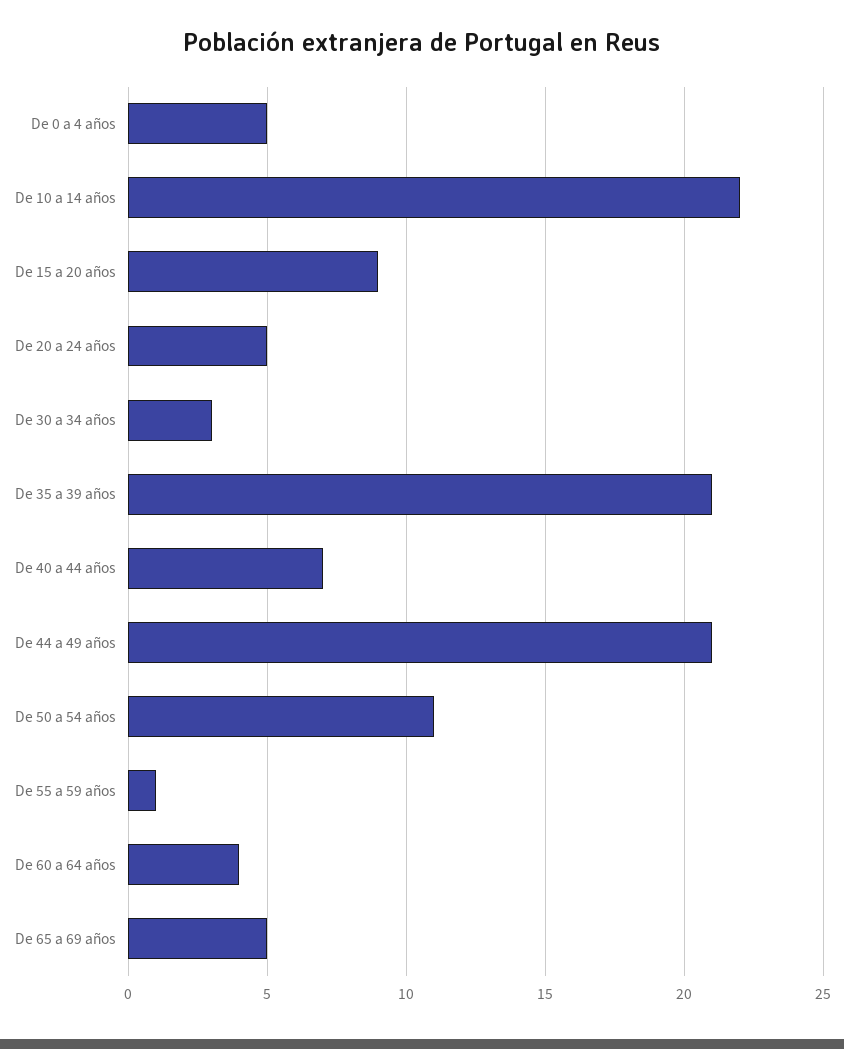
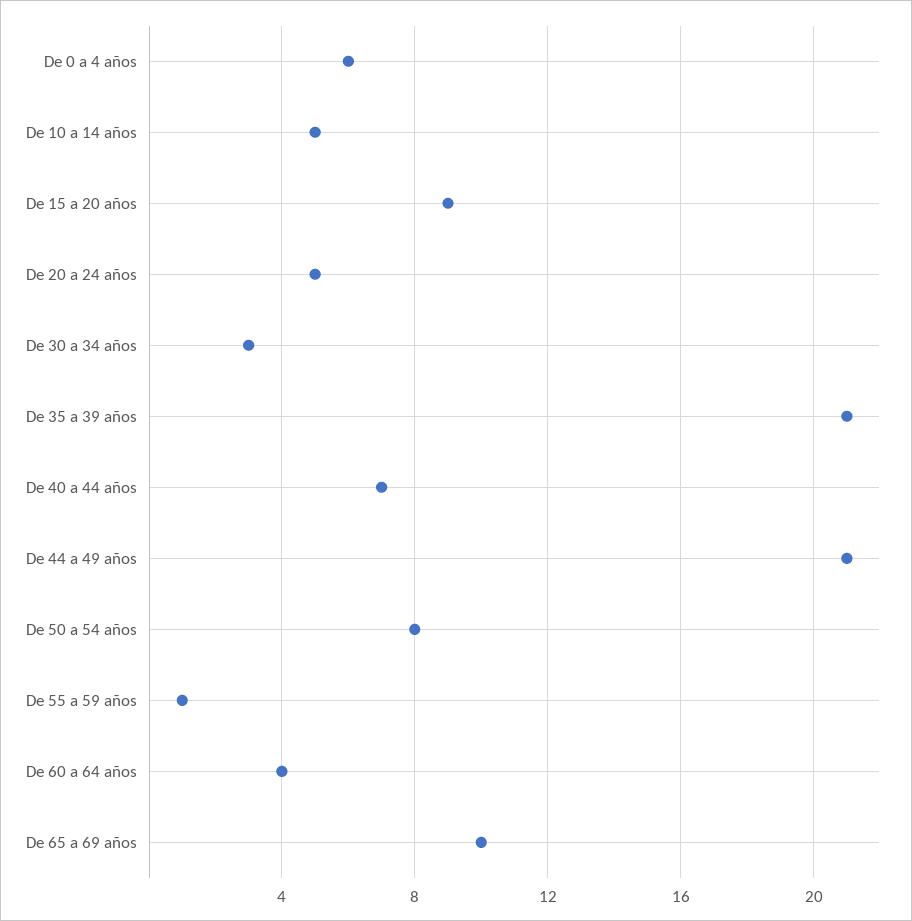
De 0 a 4 años: 5 -> 6
De 10 a 14 años: 22 -> 5
De 50 a 54 años: 11 -> 8
De 65 a 69 años: 5 -> 10

